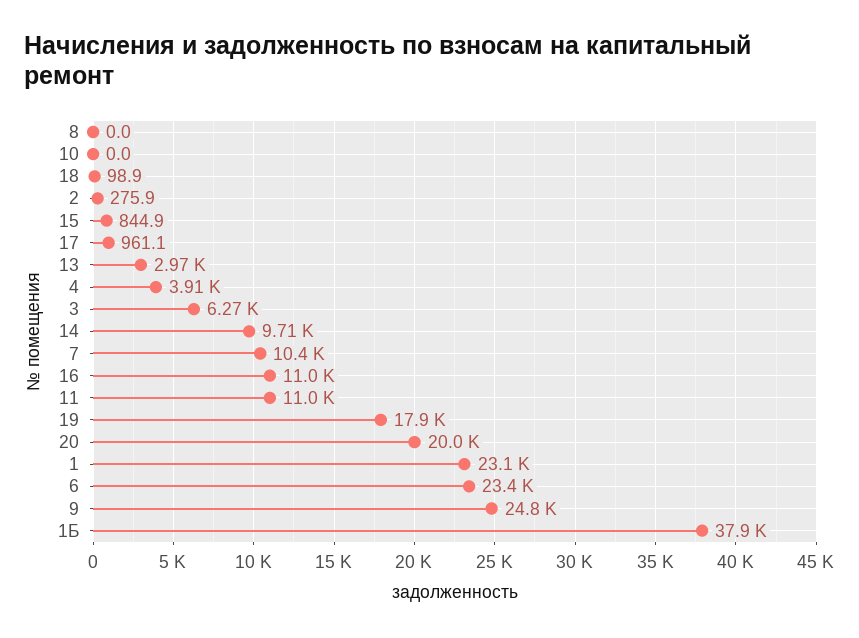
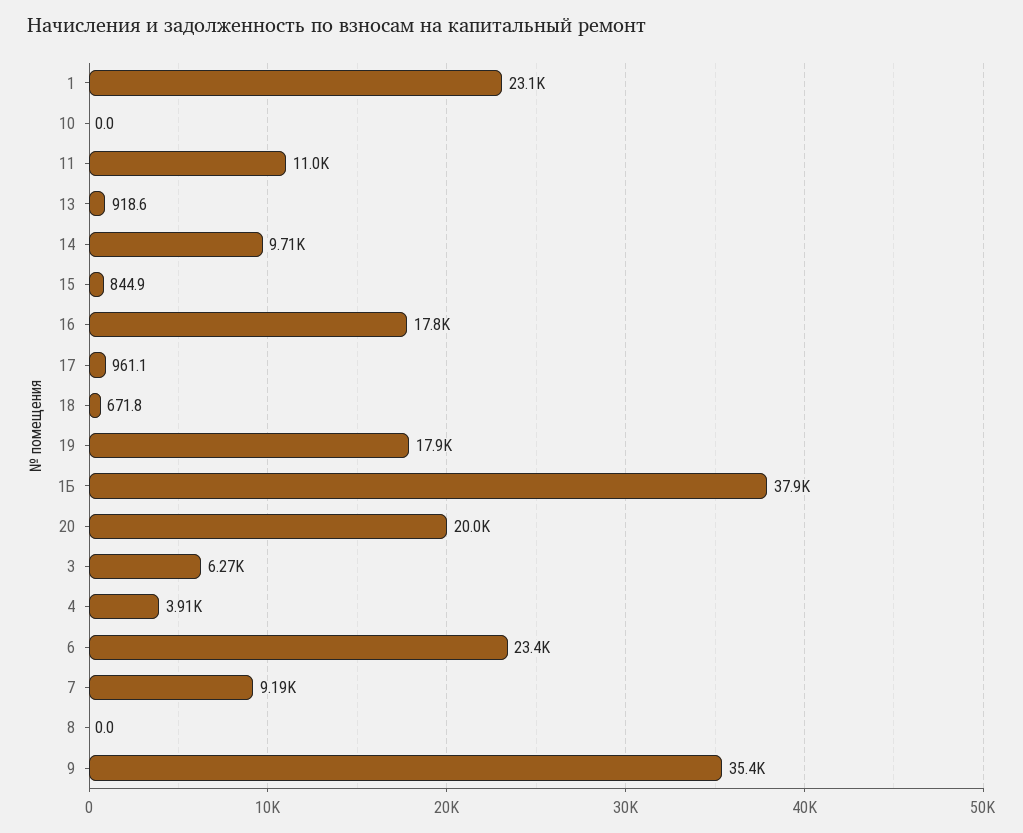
18: 98.9 -> 671.8
2: 275.9 -> none
13: 2970 -> 918.6
7: 10400 -> 9190
16: 11000 -> 17800
9: 24800 -> 35400

